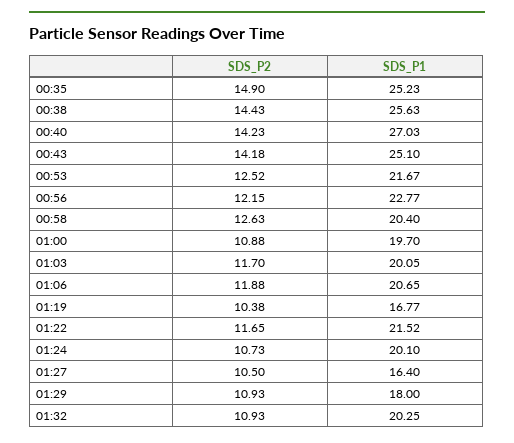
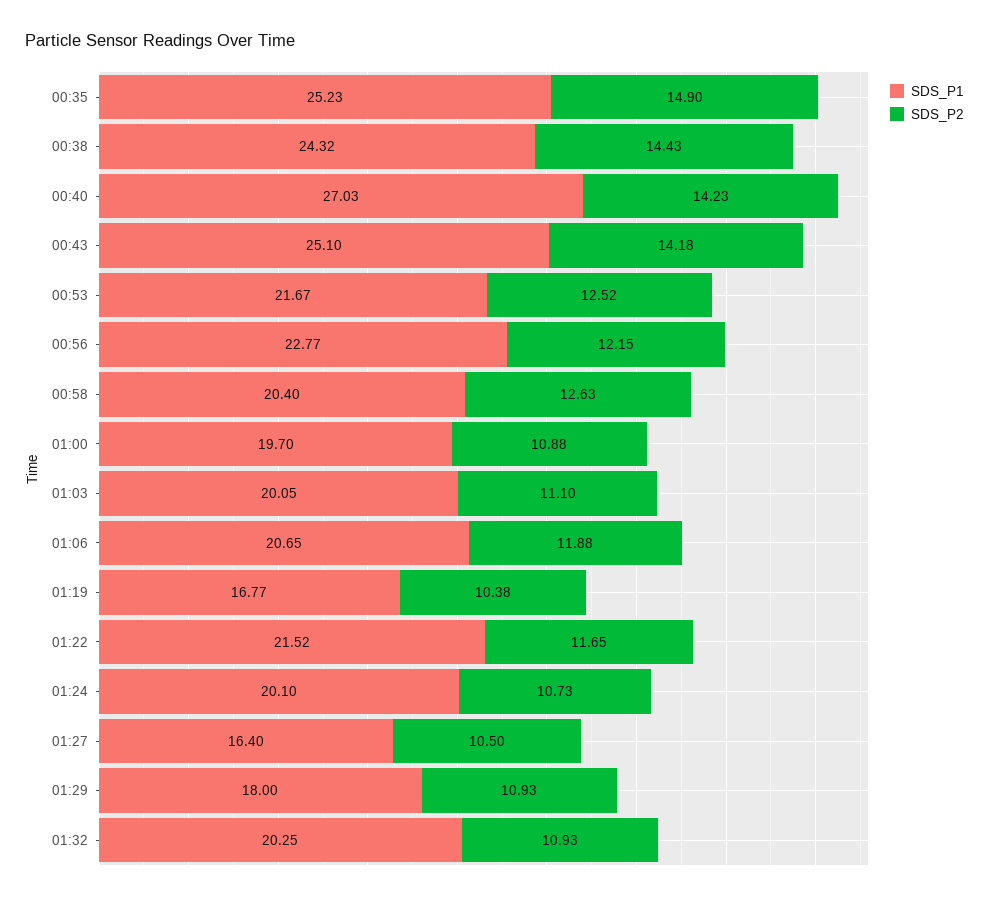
SDS_P1, 00:38: 25.63 -> 24.32
SDS_P2, 01:03: 11.7 -> 11.1

